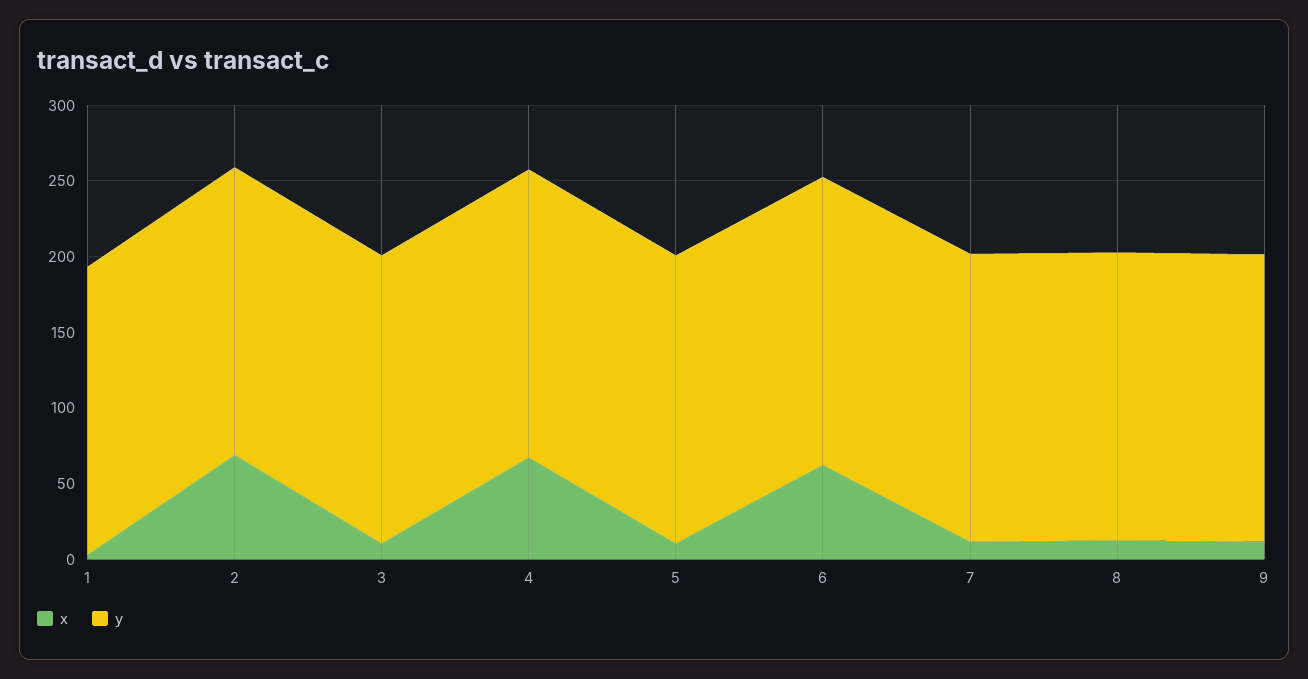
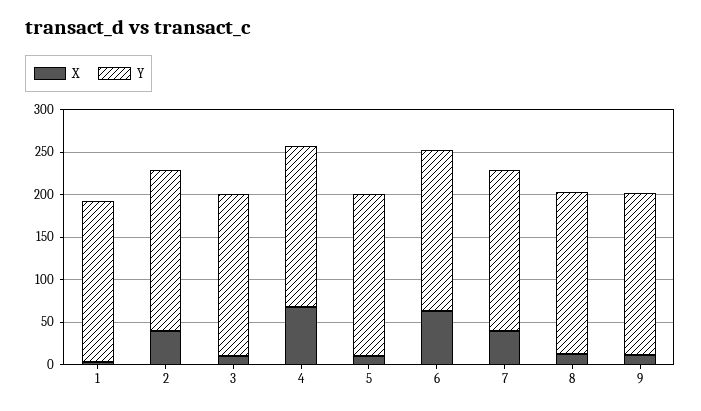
x, 2: 70 -> 40
x, 7: 10 -> 40

